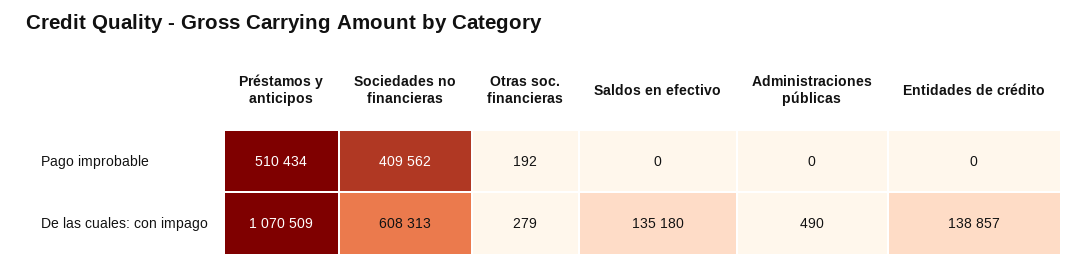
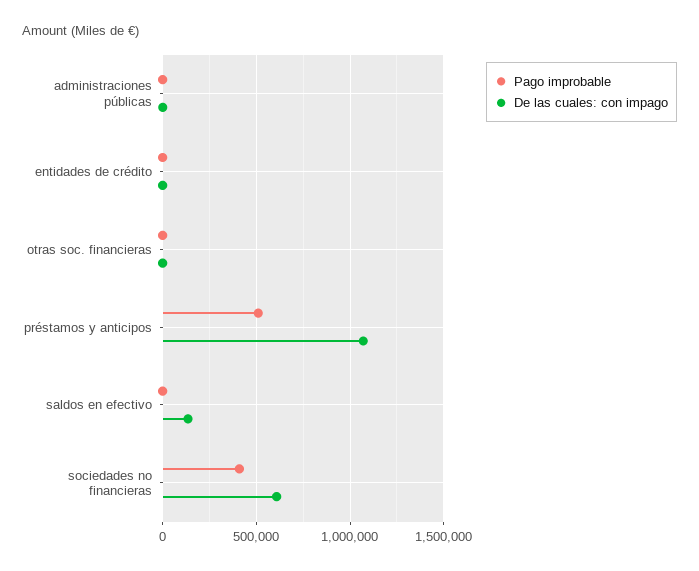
De las cuales: con impago, Entidades de crédito: 138857 -> 0

